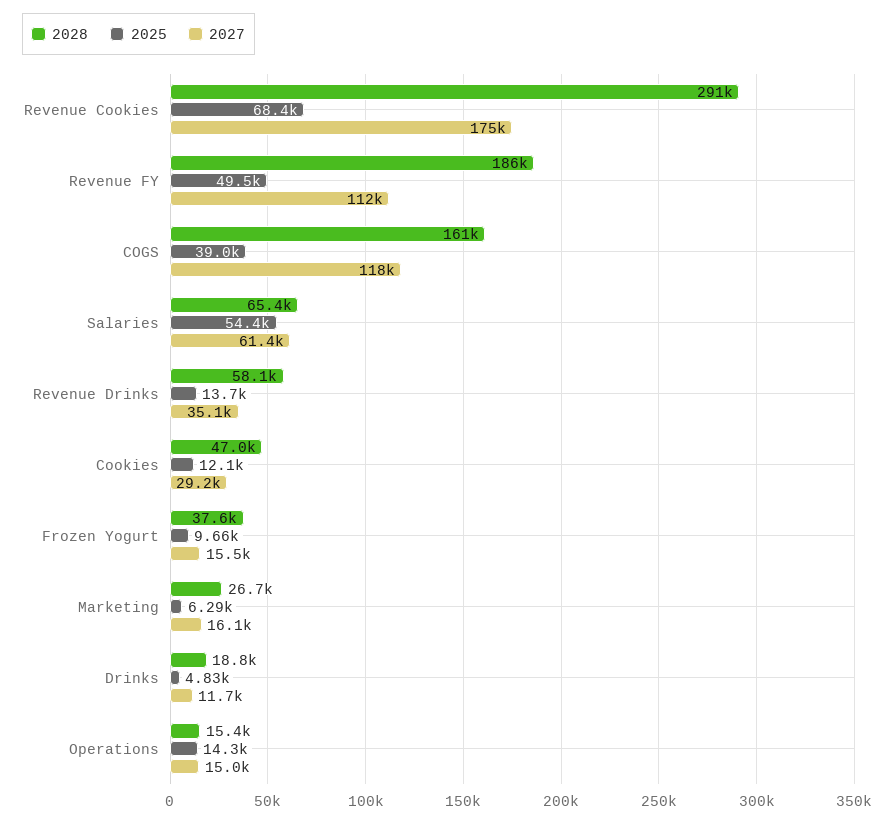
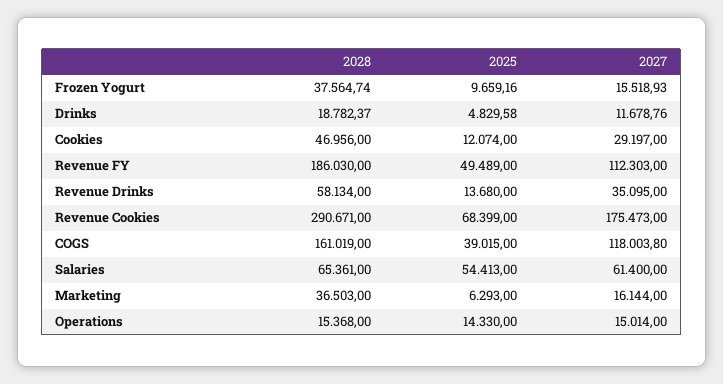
2028, Marketing: 26700 -> 36503

